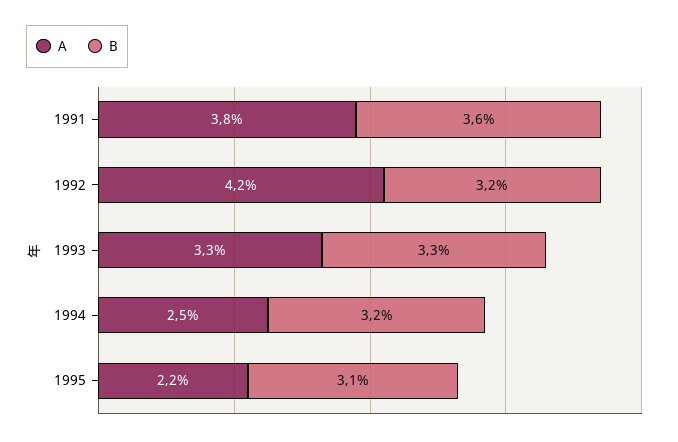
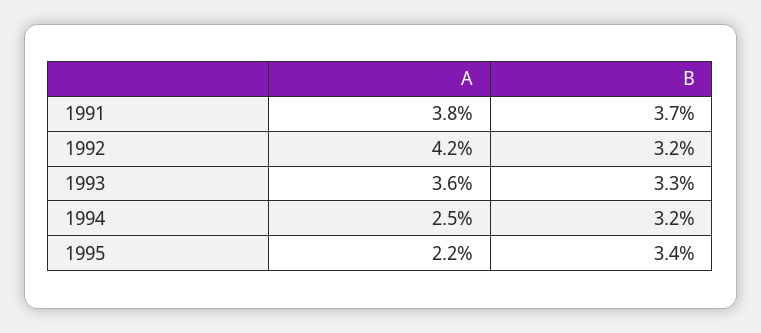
B, 1991: 3.6 -> 3.7
A, 1993: 3.3 -> 3.6
B, 1995: 3.1 -> 3.4

